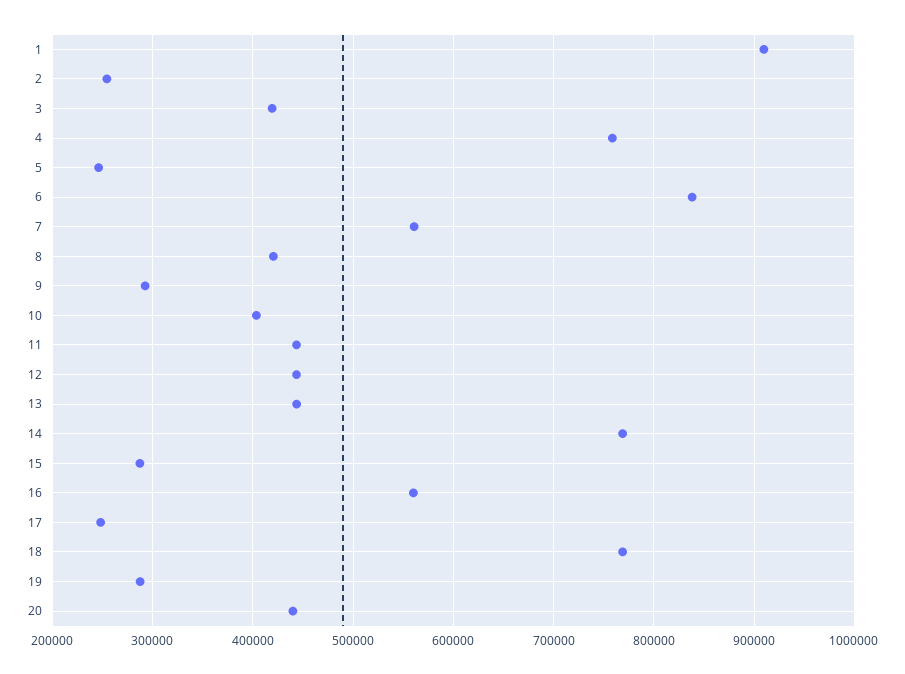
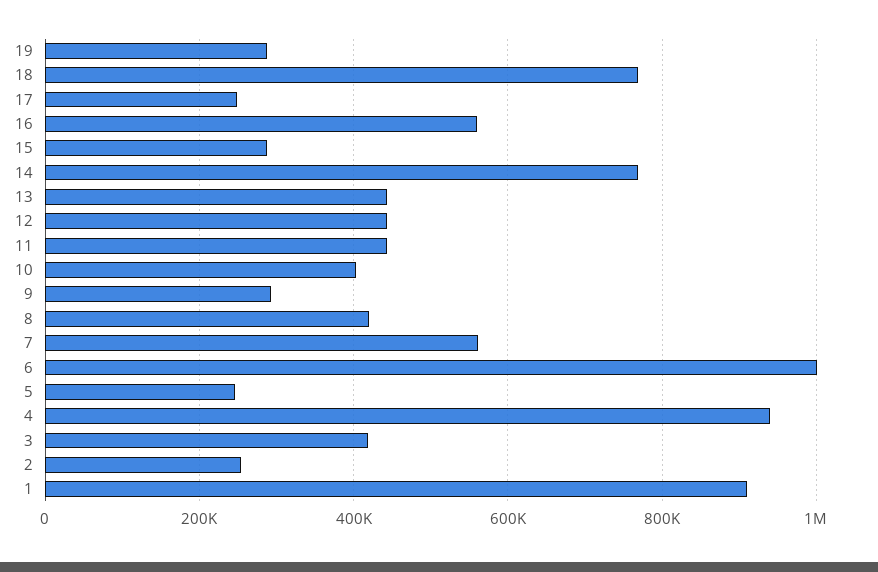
4: 760000 -> 940000
6: 840000 -> 1000000
20: 440000 -> none

